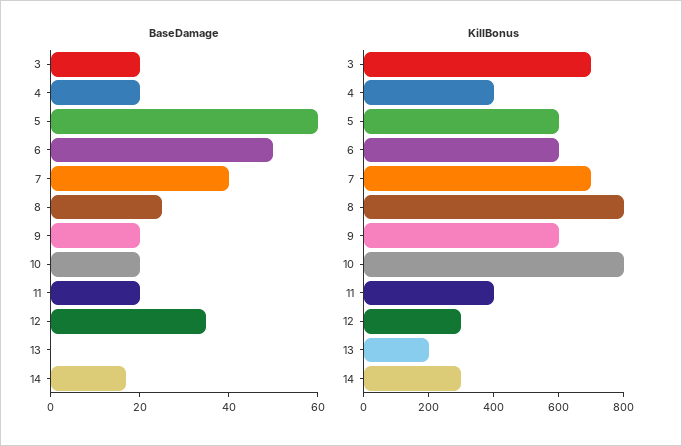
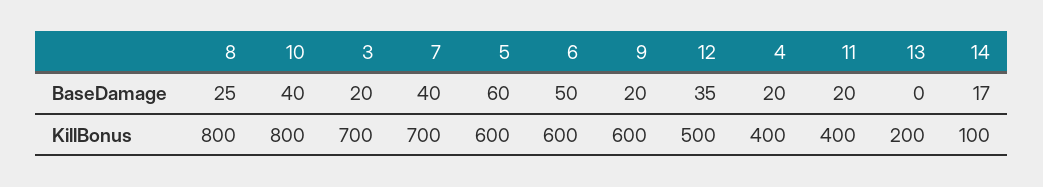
BaseDamage, 10: 20 -> 40
KillBonus, 12: 300 -> 500
KillBonus, 14: 300 -> 100

